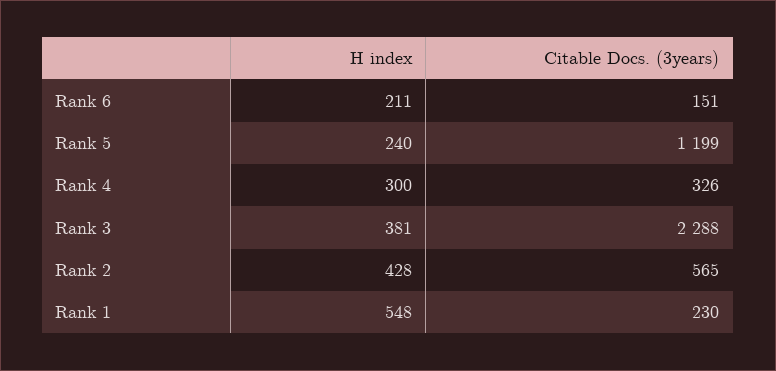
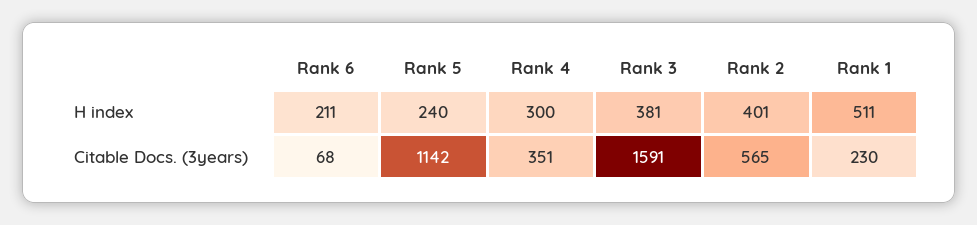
Citable Docs. (3years), Rank 6: 151 -> 68
Citable Docs. (3years), Rank 5: 1199 -> 1142
Citable Docs. (3years), Rank 4: 326 -> 351
Citable Docs. (3years), Rank 3: 2288 -> 1591
H index, Rank 2: 428 -> 401
H index, Rank 1: 548 -> 511

